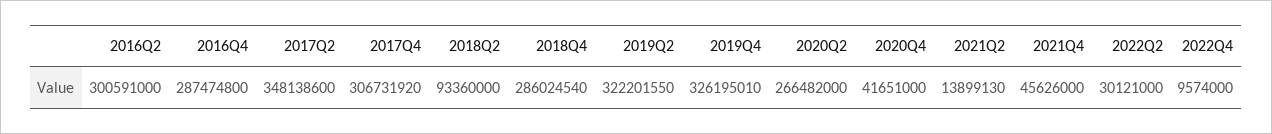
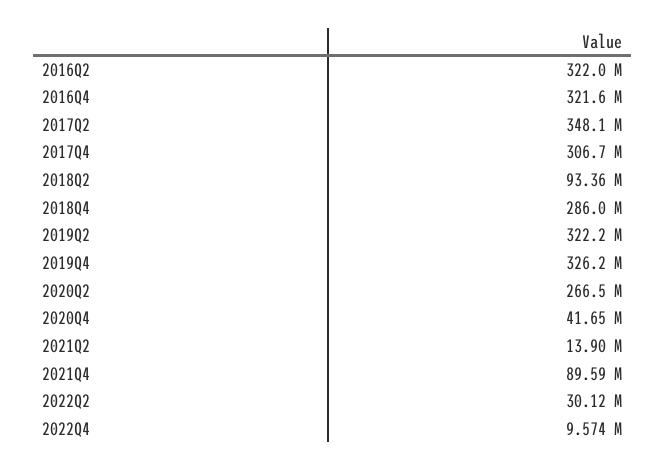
2016Q2: 300591000 -> 322000000
2016Q4: 287474800 -> 321600000
2021Q4: 45626000 -> 89590000

